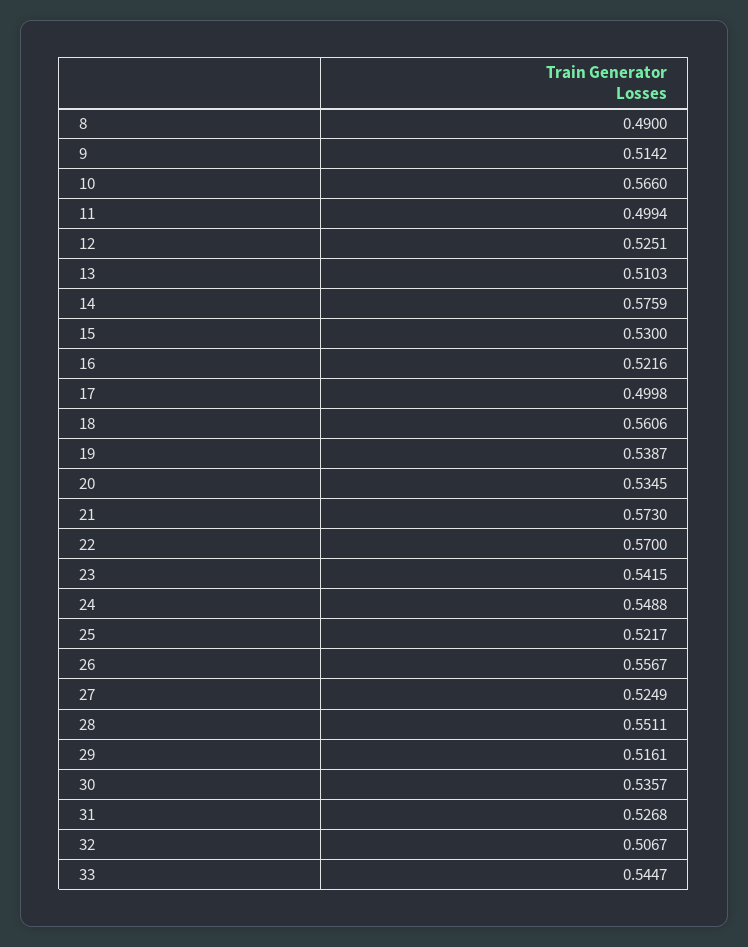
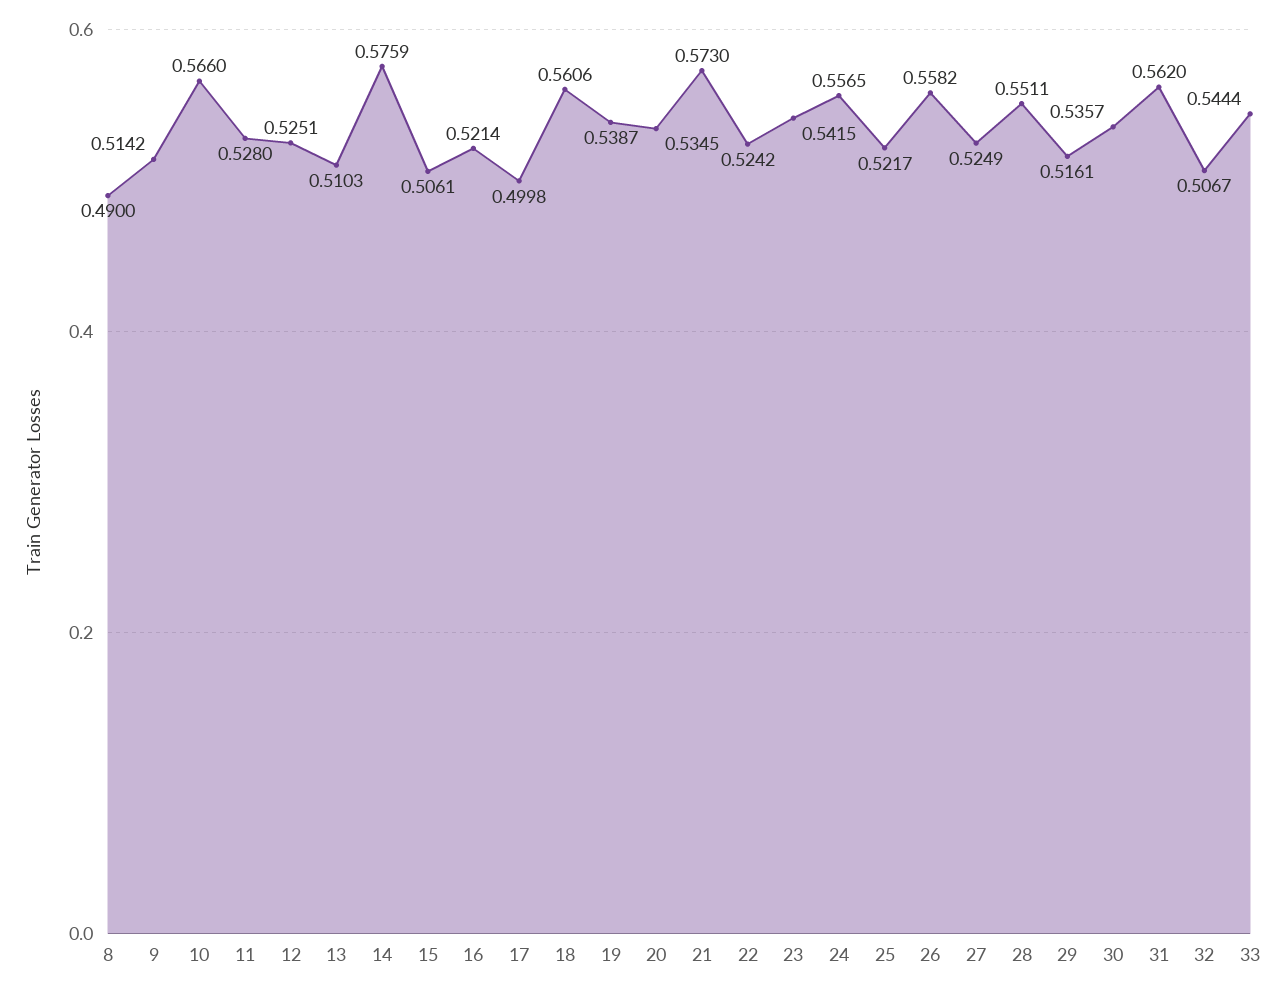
11: 0.4994 -> 0.528
15: 0.53 -> 0.5061
16: 0.5216 -> 0.5214
22: 0.57 -> 0.5242
24: 0.5488 -> 0.5565
26: 0.5567 -> 0.5582
31: 0.5268 -> 0.562
33: 0.5447 -> 0.5444

